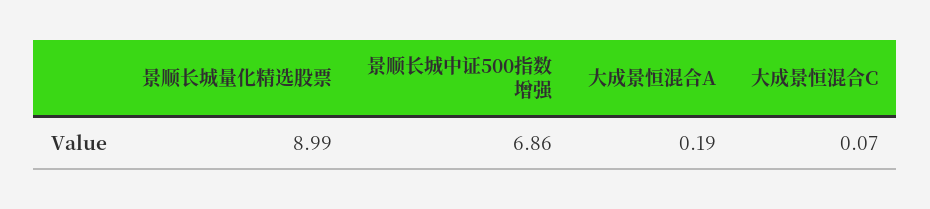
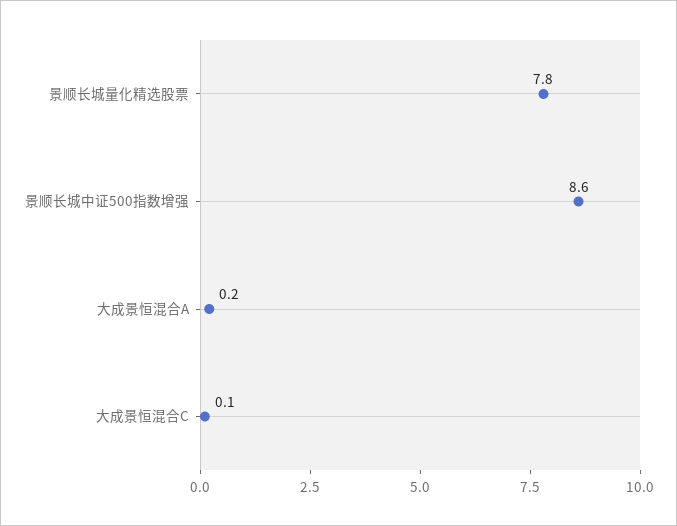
景顺长城量化精选股票: 8.99 -> 7.8
景顺长城中证500指数增强: 6.86 -> 8.6

